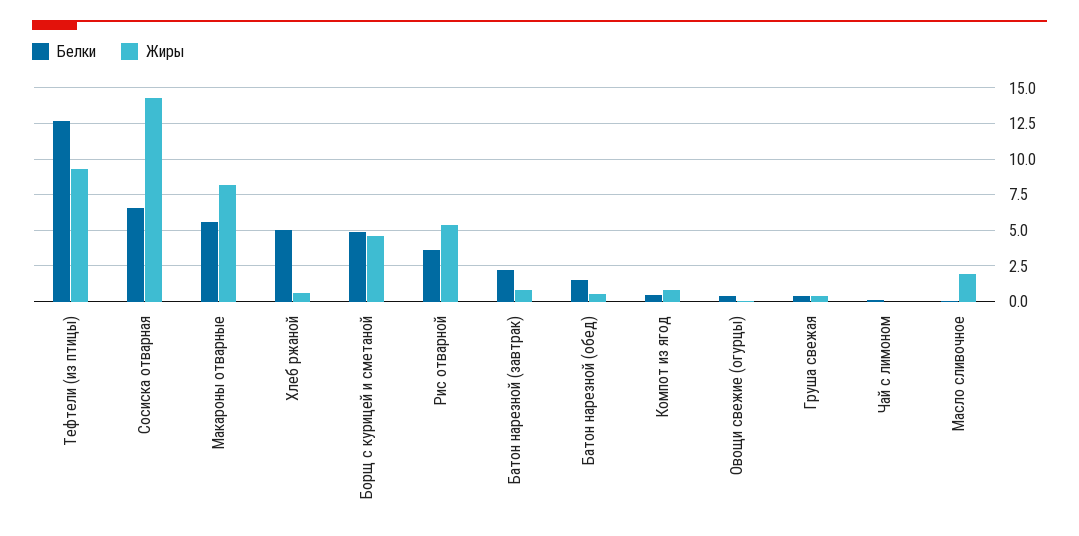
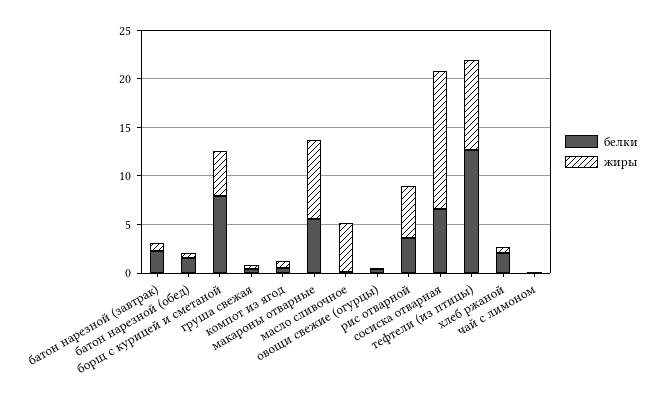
Белки, Хлеб ржаной: 5 -> 2
Белки, Борщ с курицей и сметаной: 5 -> 8
Жиры, Масло сливочное: 2 -> 5

